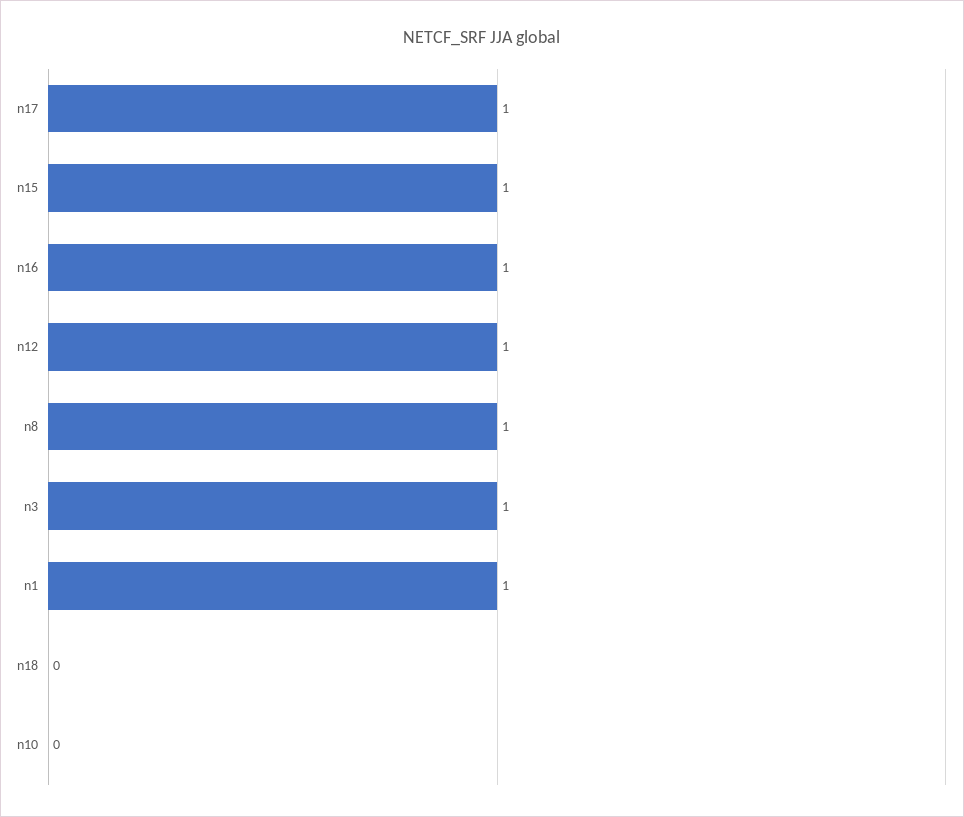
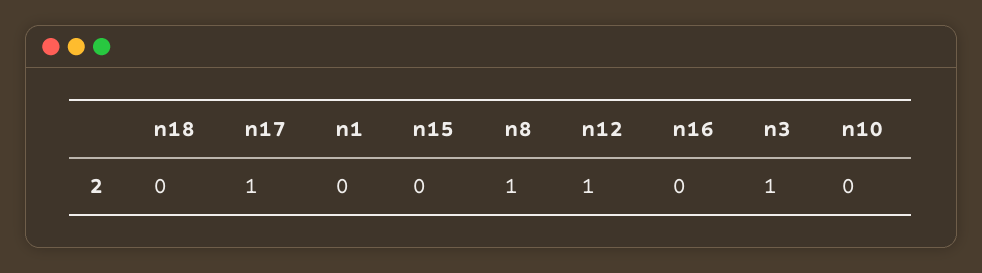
n15: 1 -> 0
n16: 1 -> 0
n1: 1 -> 0

